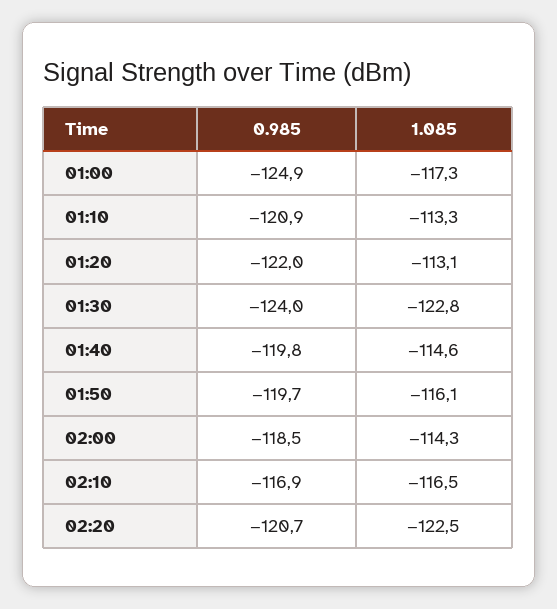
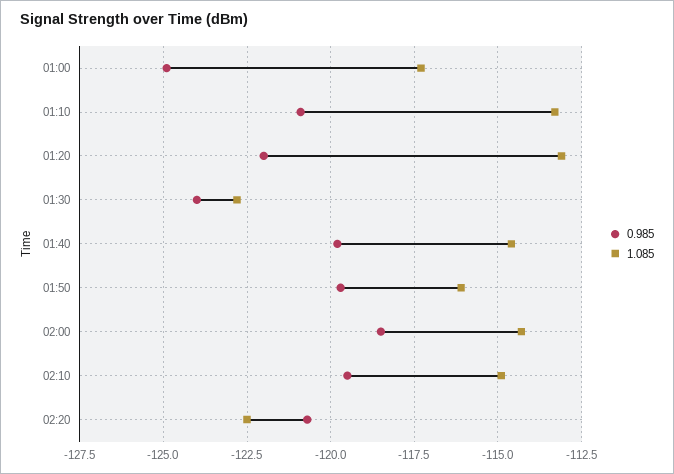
0.985, 02:10: -116.9 -> -119.5
1.085, 02:10: -116.5 -> -115

